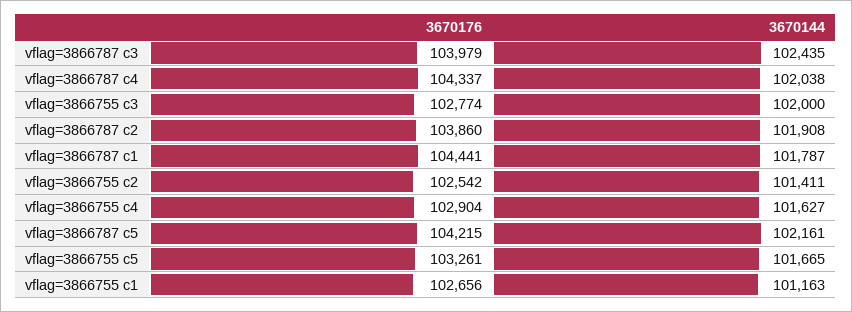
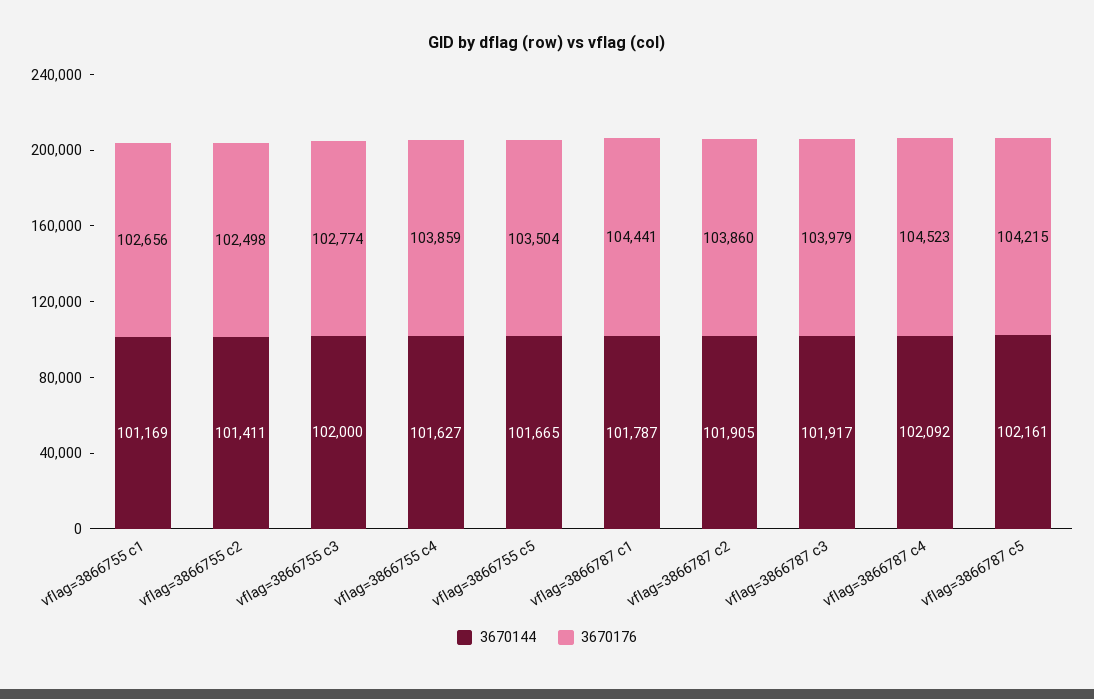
3670144, vflag=3866787 c3: 102435 -> 101917
3670176, vflag=3866787 c4: 104337 -> 104523
3670144, vflag=3866787 c4: 102038 -> 102092
3670144, vflag=3866787 c2: 101908 -> 101905
3670176, vflag=3866755 c2: 102542 -> 102498
3670176, vflag=3866755 c4: 102904 -> 103859
3670176, vflag=3866755 c5: 103261 -> 103504
3670144, vflag=3866755 c1: 101163 -> 101169

